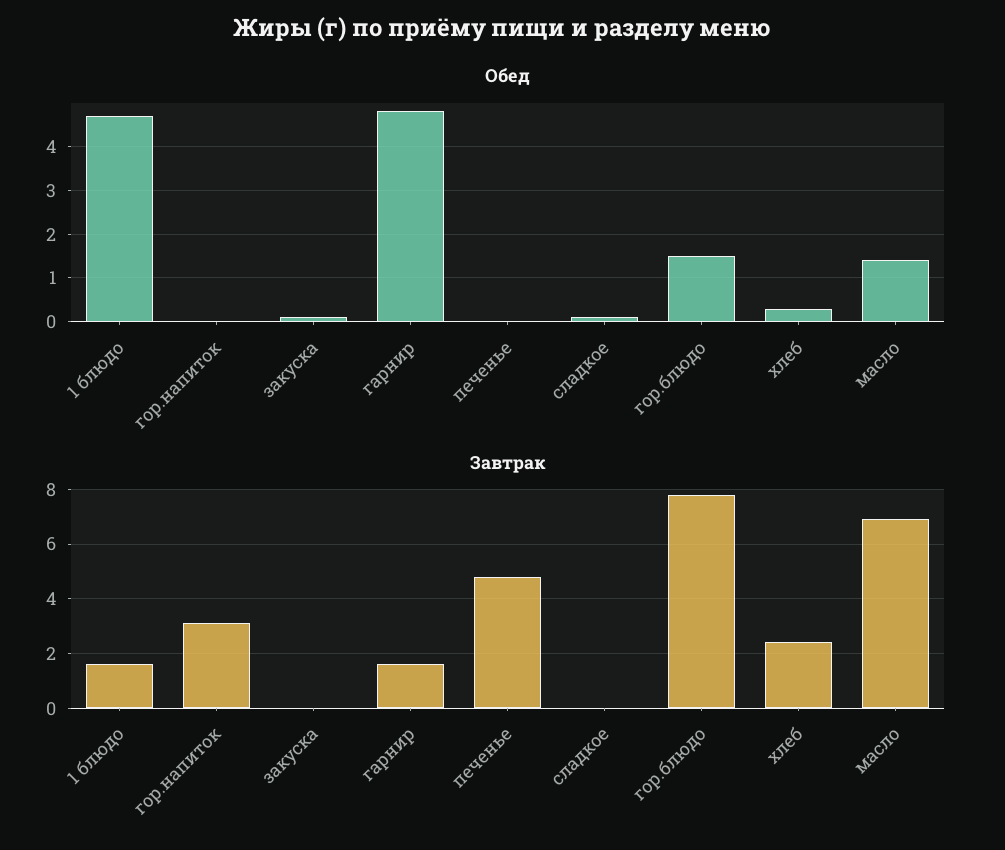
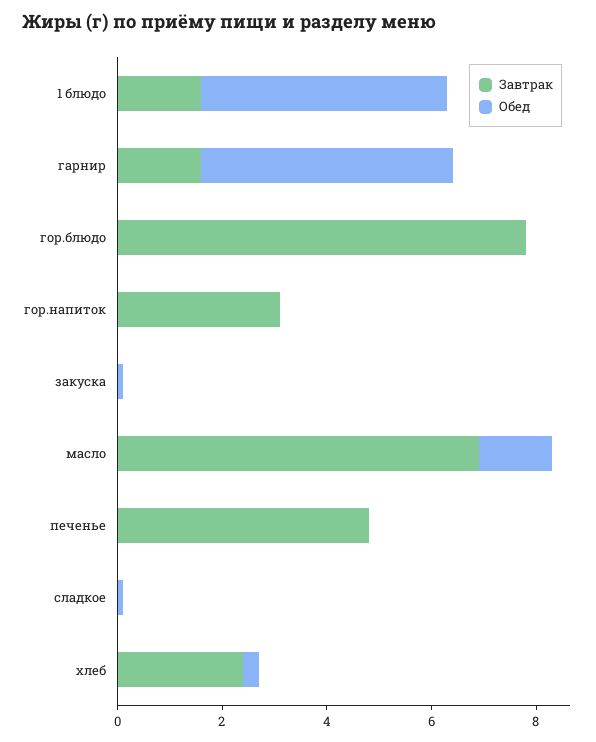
Обед, гор.блюдо: 1.5 -> 0

